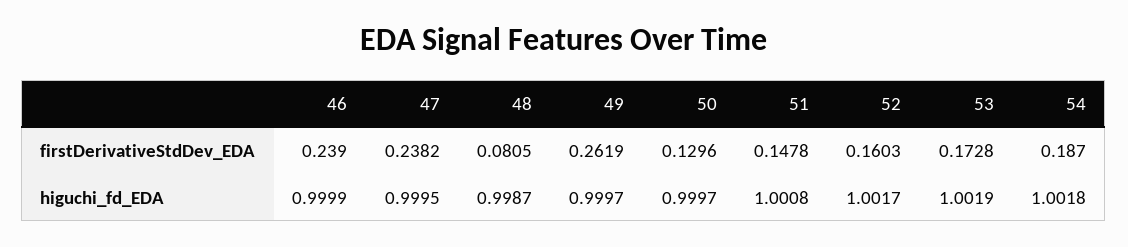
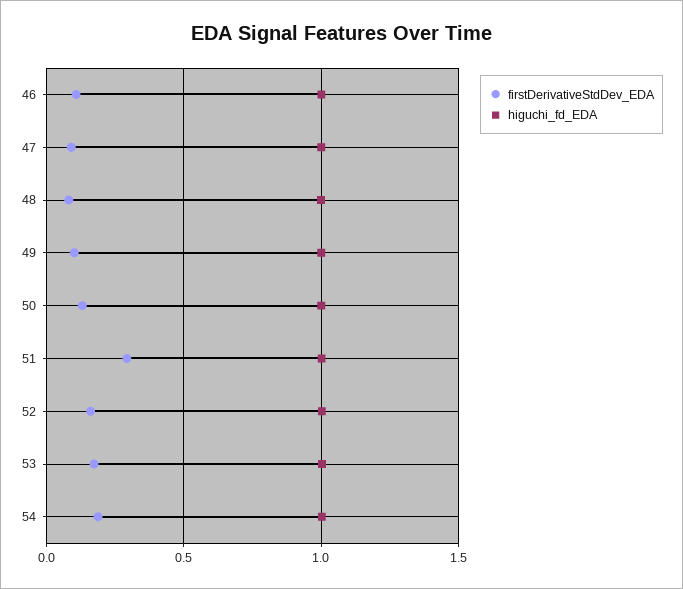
firstDerivativeStdDev_EDA, 46: 0.239 -> 0.1
firstDerivativeStdDev_EDA, 47: 0.2382 -> 0.1
firstDerivativeStdDev_EDA, 49: 0.2619 -> 0.1
firstDerivativeStdDev_EDA, 51: 0.1478 -> 0.3

